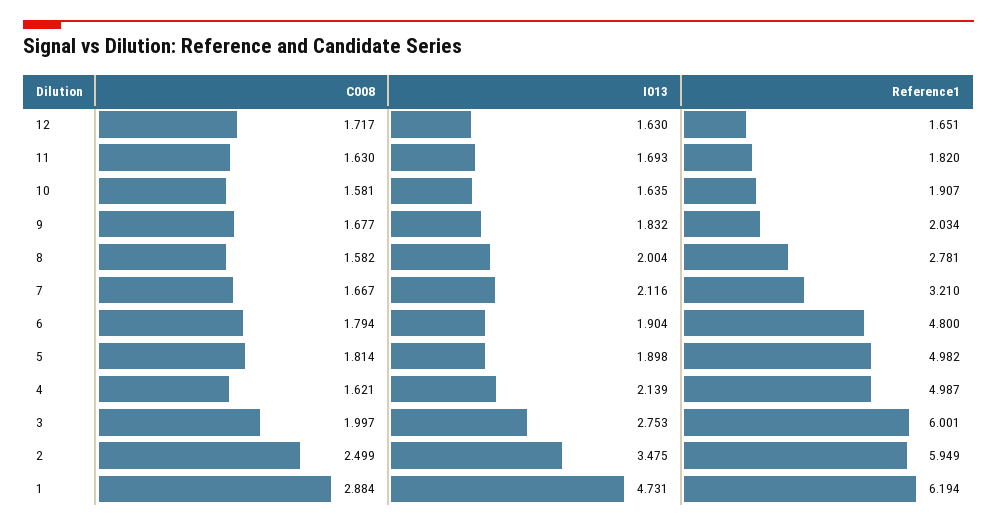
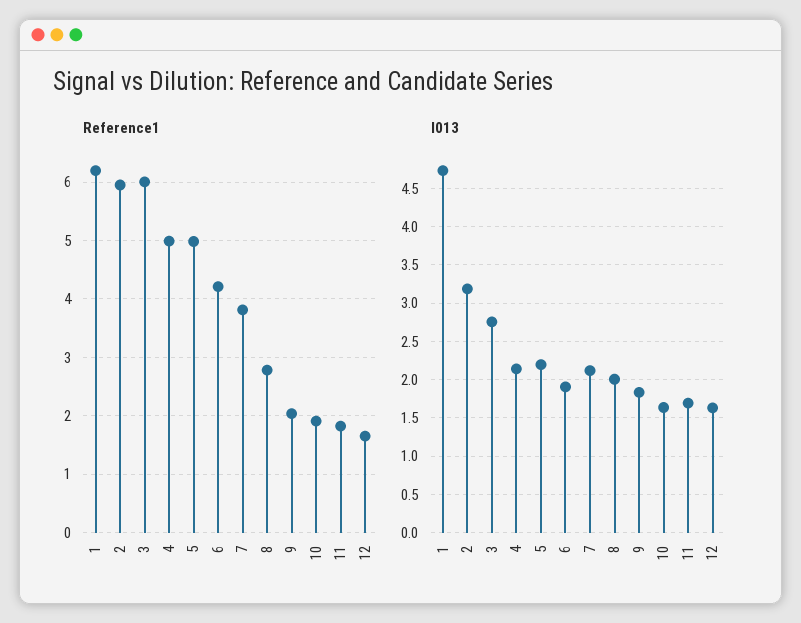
C008, 12: 1.717 -> none
C008, 11: 1.63 -> none
C008, 10: 1.581 -> none
C008, 9: 1.677 -> none
C008, 8: 1.582 -> none
C008, 7: 1.667 -> none
Reference1, 7: 3.21 -> 3.8
C008, 6: 1.794 -> none
Reference1, 6: 4.8 -> 4.2
C008, 5: 1.814 -> none
I013, 5: 1.898 -> 2.2
C008, 4: 1.621 -> none
C008, 3: 1.997 -> none
C008, 2: 2.499 -> none
I013, 2: 3.475 -> 3.2
C008, 1: 2.884 -> none

